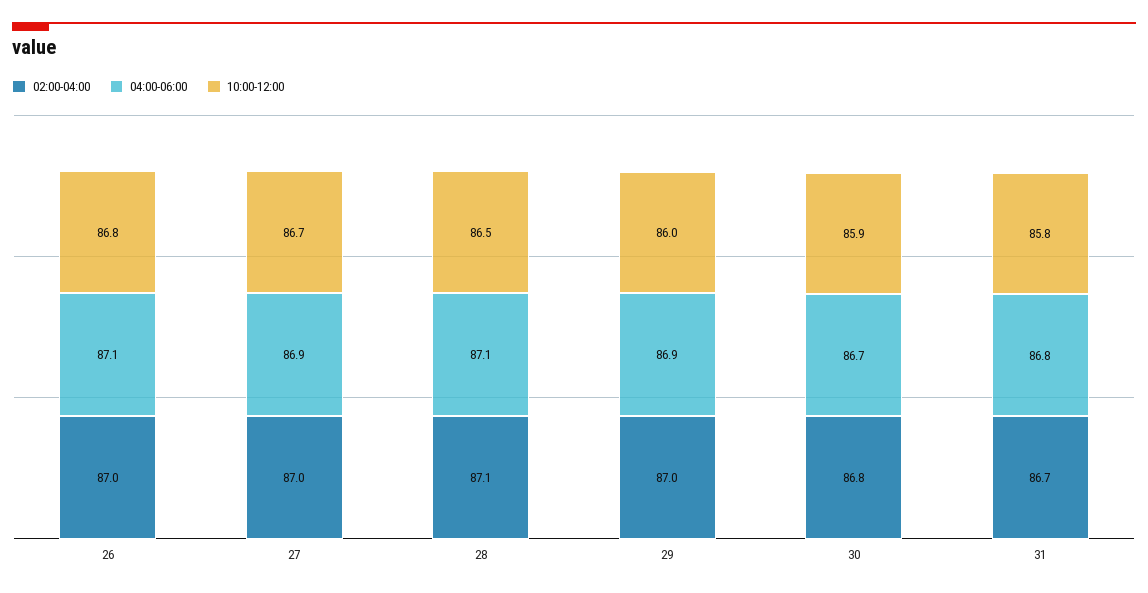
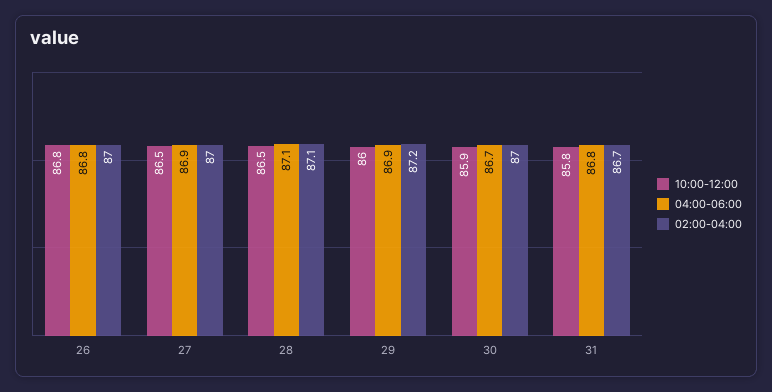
04:00-06:00, 26: 87.1 -> 86.8
10:00-12:00, 27: 86.7 -> 86.5
02:00-04:00, 29: 87 -> 87.2
02:00-04:00, 30: 86.8 -> 87

